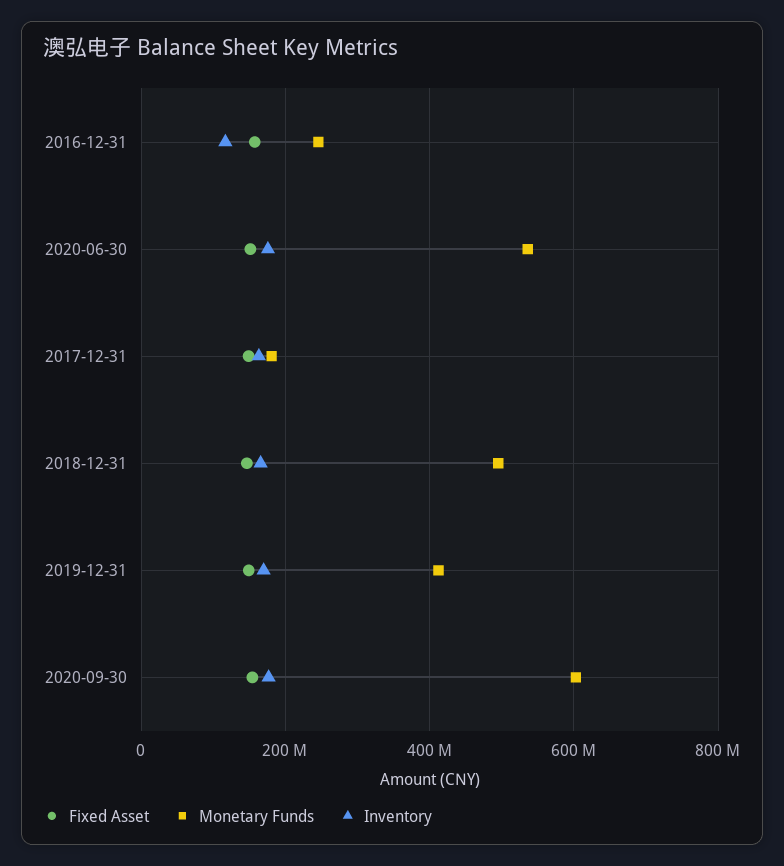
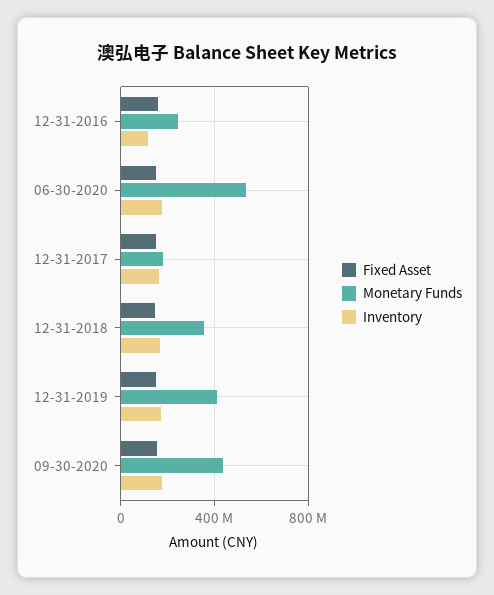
Monetary Funds, 2018-12-31: 500000000 -> 350000000
Monetary Funds, 2020-09-30: 600000000 -> 450000000

